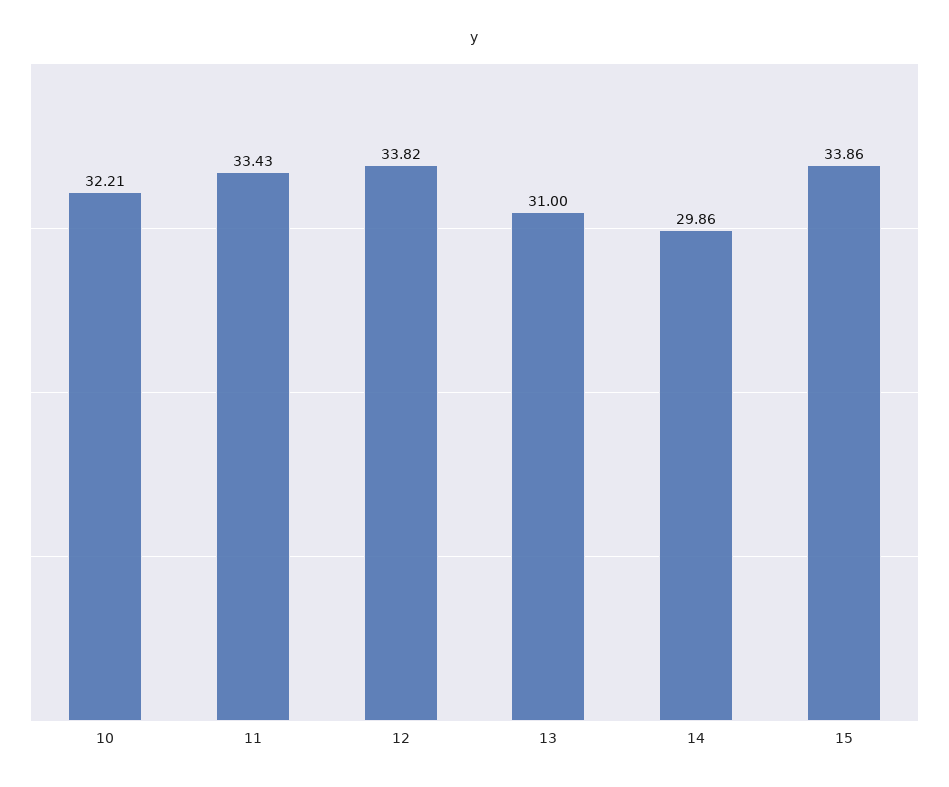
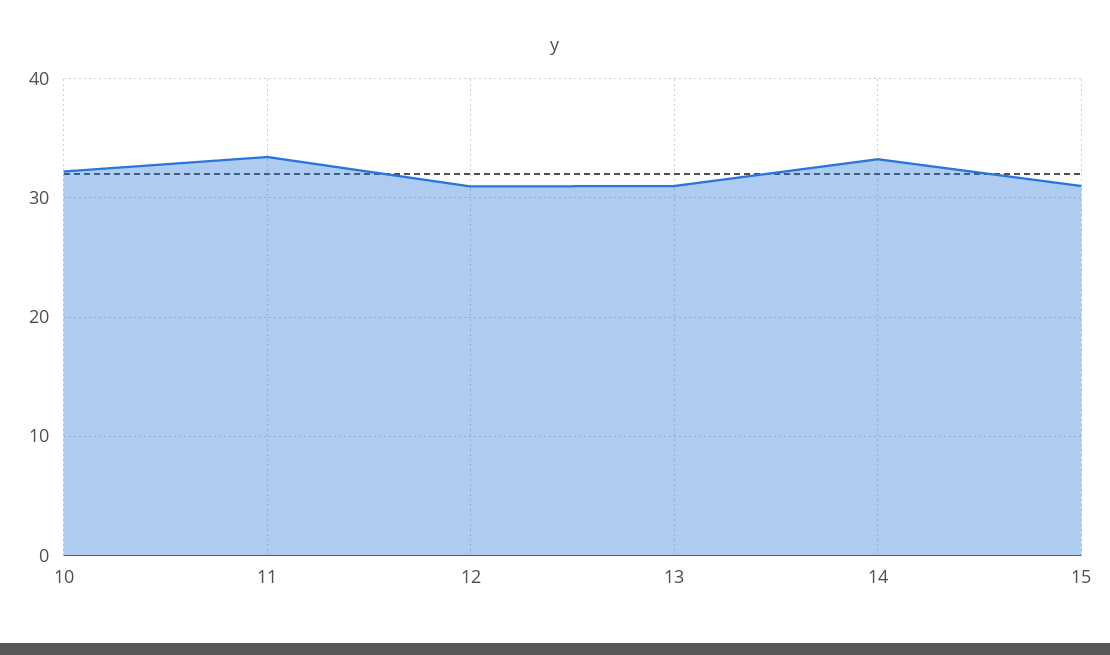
12: 33.82 -> 31
14: 29.86 -> 33
15: 33.86 -> 31

